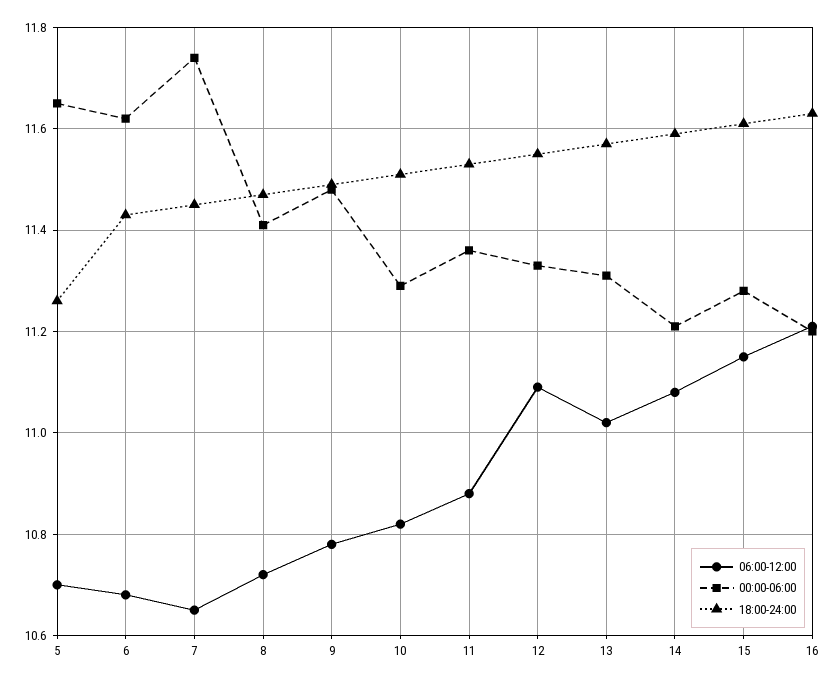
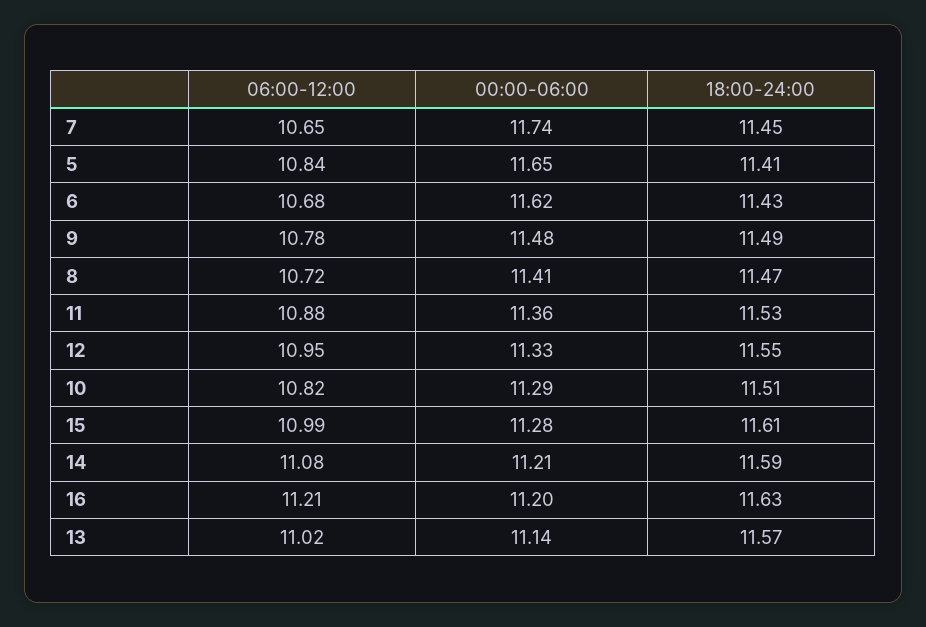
06:00-12:00, 5: 10.7 -> 10.84
18:00-24:00, 5: 11.25 -> 11.41
06:00-12:00, 12: 11.1 -> 10.95
00:00-06:00, 13: 11.3 -> 11.14
06:00-12:00, 15: 11.15 -> 10.99

